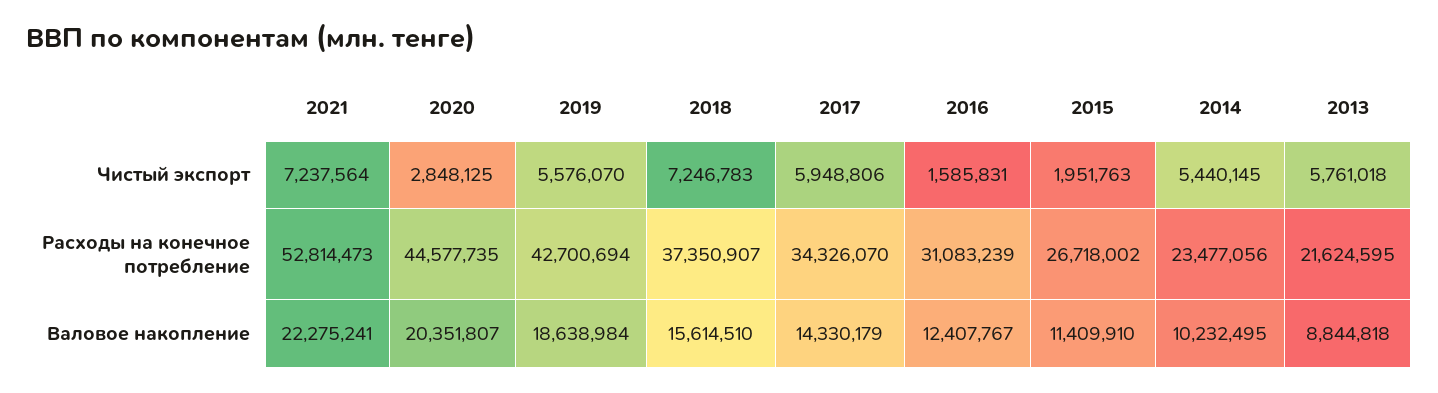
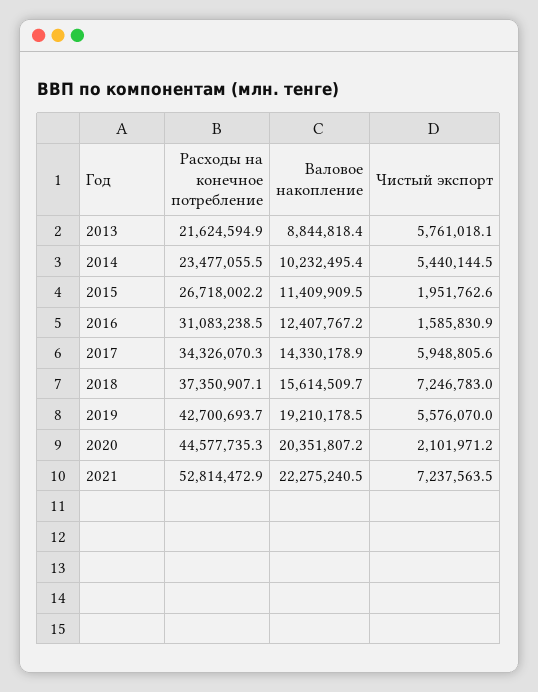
2020, Чистый экспорт: 2848125 -> 2101971.2
2019, Валовое накопление: 18638984 -> 19210178.5

